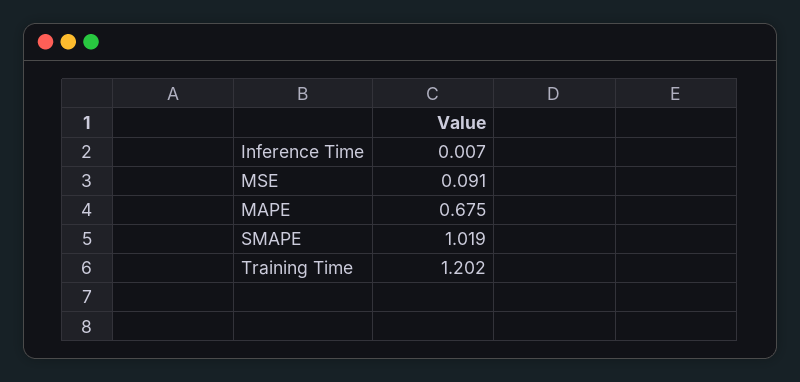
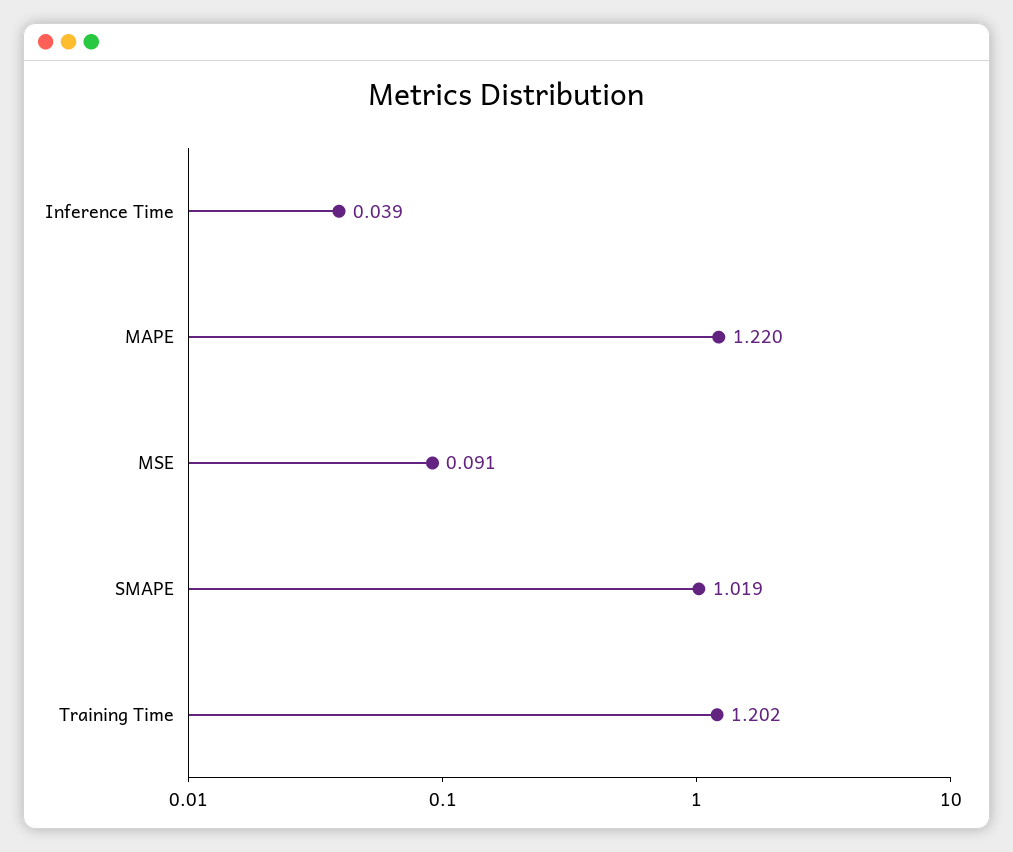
Inference Time: 0.007 -> 0.039
MAPE: 0.675 -> 1.22

